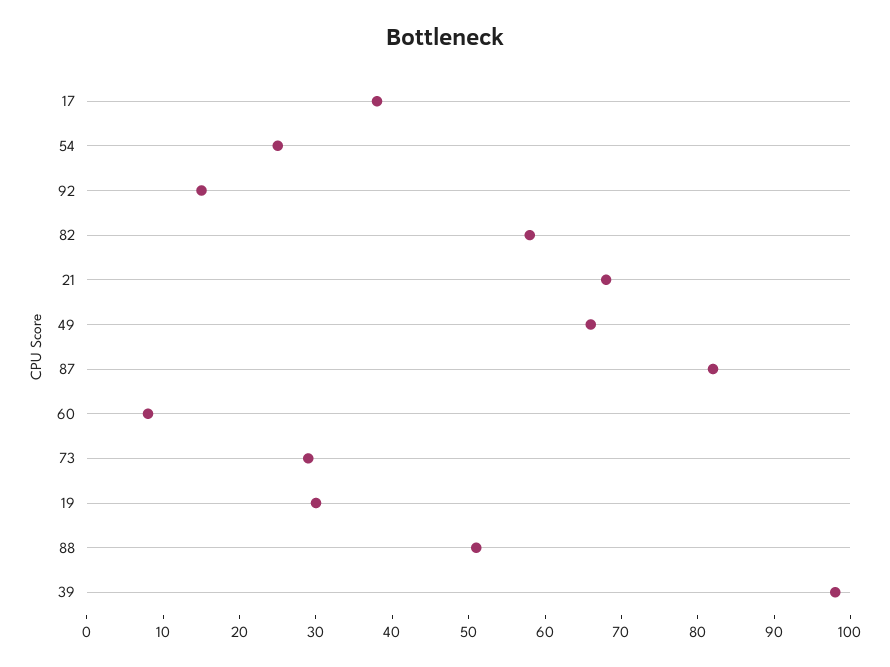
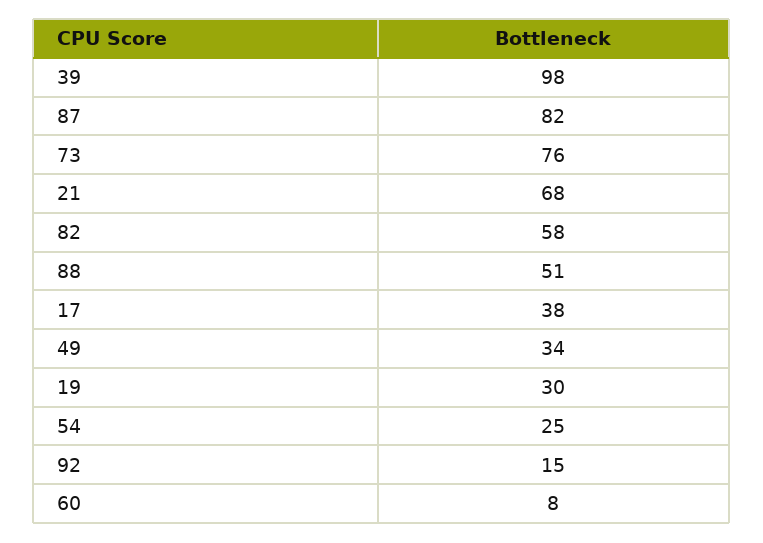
49: 65 -> 34
73: 30 -> 76

